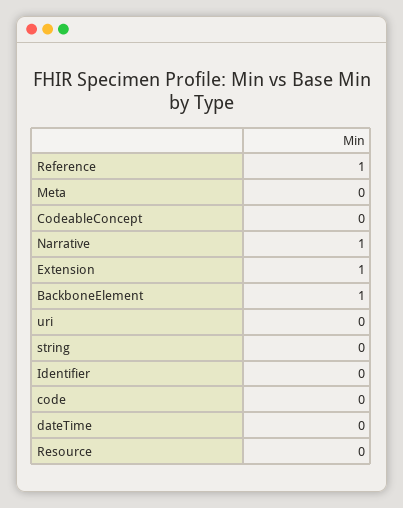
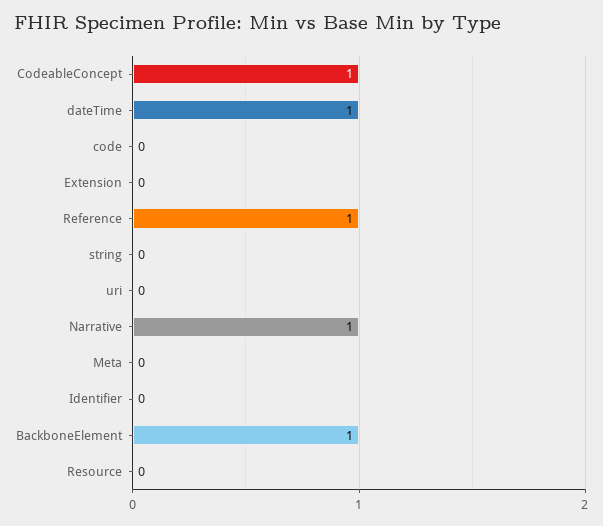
CodeableConcept: 0 -> 1
Extension: 1 -> 0
dateTime: 0 -> 1

